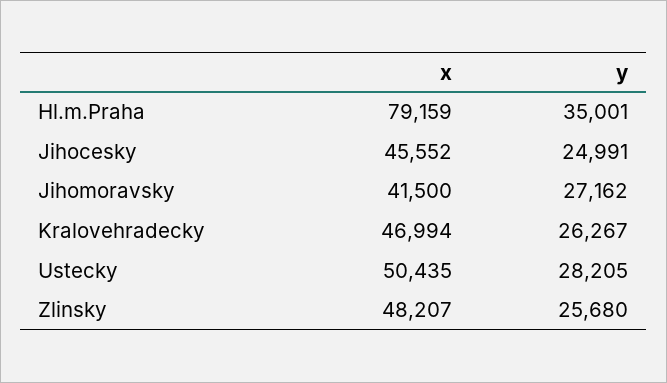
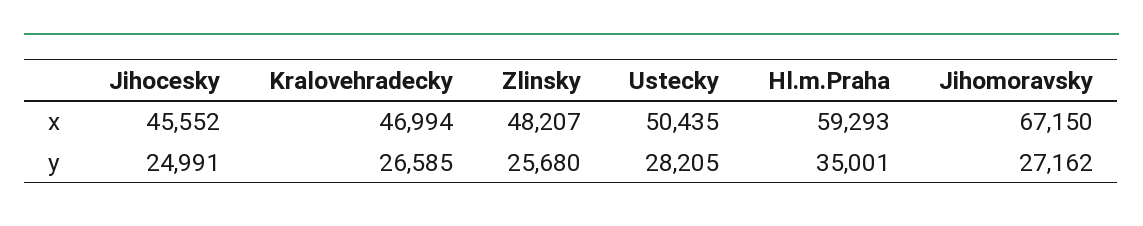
x, Hl.m.Praha: 79159 -> 59293
x, Jihomoravsky: 41500 -> 67150
y, Kralovehradecky: 26267 -> 26585

